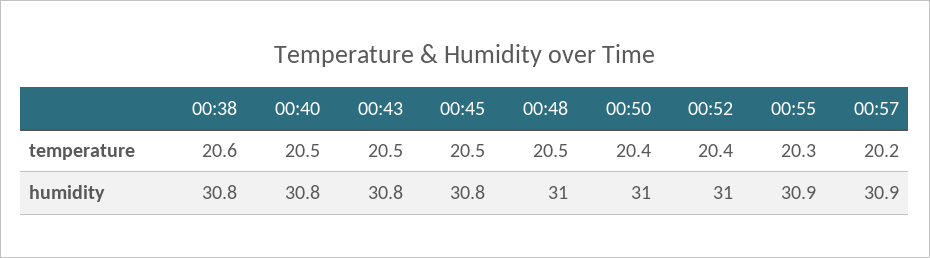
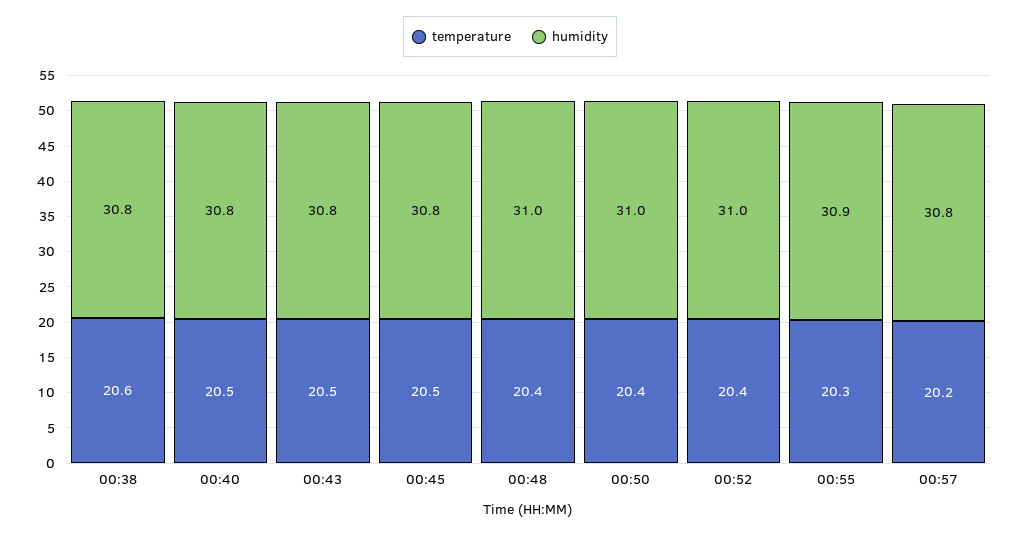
temperature, 00:48: 20.5 -> 20.4
humidity, 00:57: 30.9 -> 30.8

